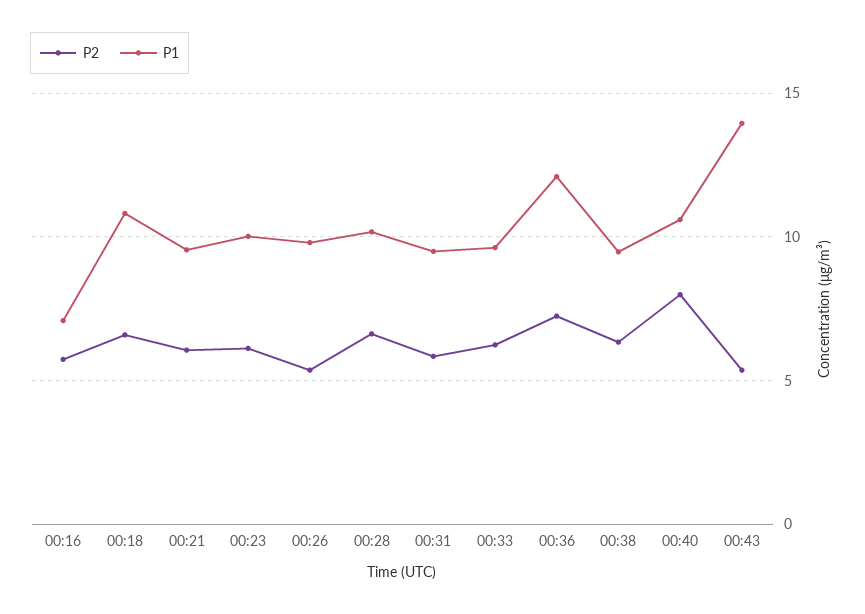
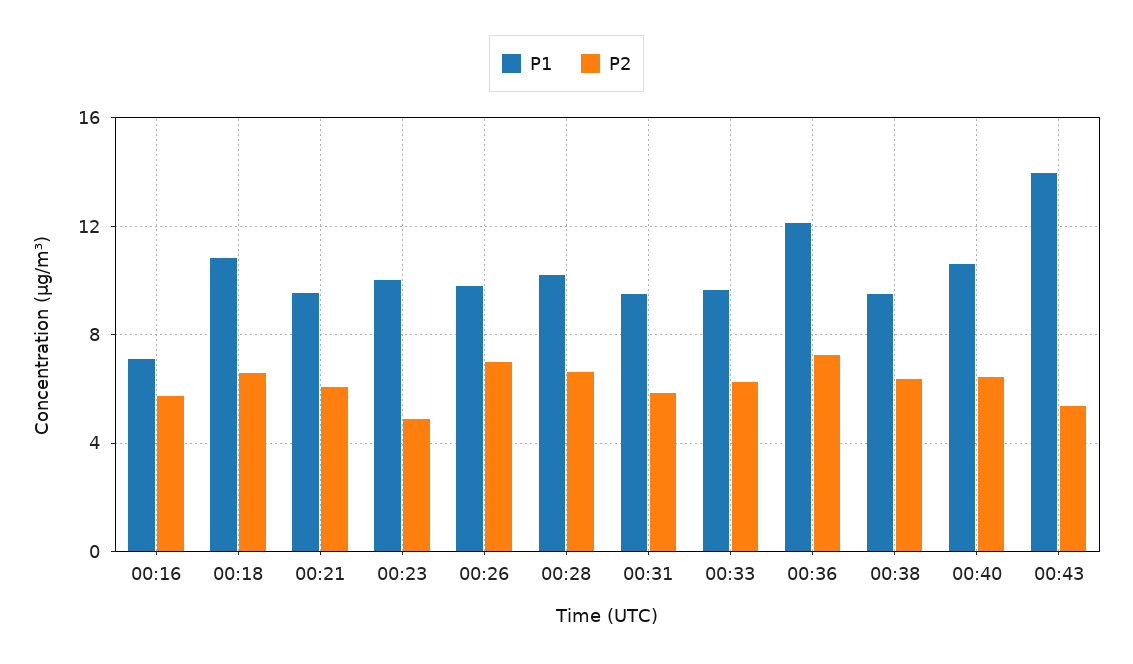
P2, 00:23: 6 -> 5
P2, 00:26: 5.5 -> 7
P2, 00:40: 8 -> 6.5

